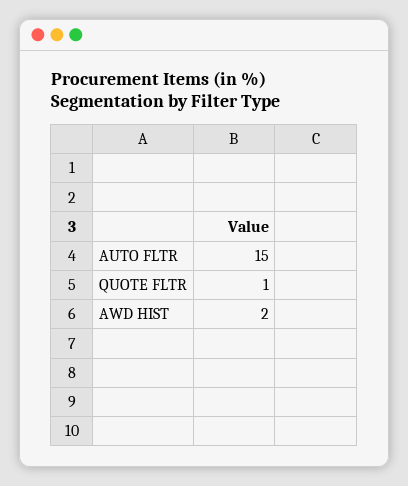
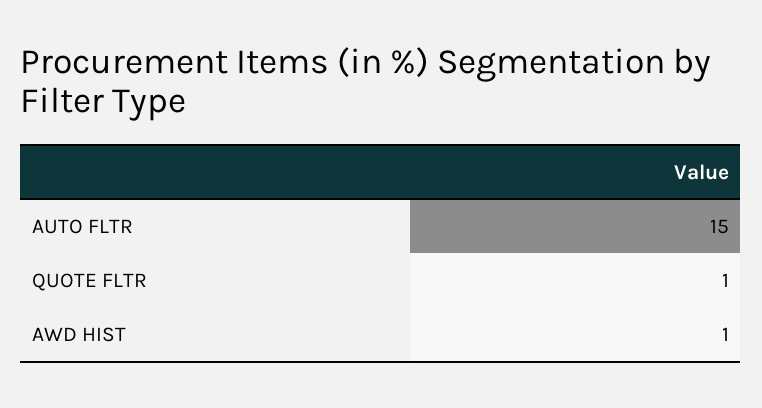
AWD HIST: 2 -> 1

